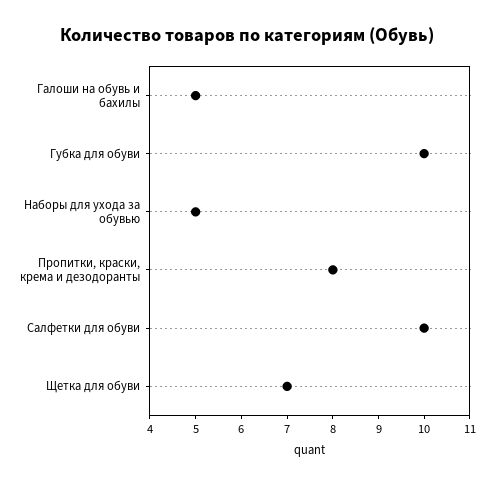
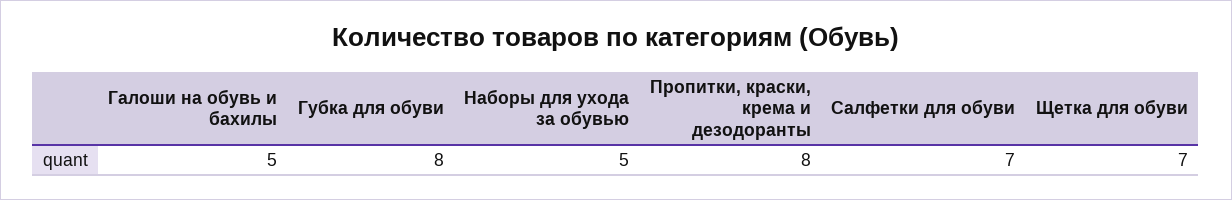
Губка для обуви: 10 -> 8
Салфетки для обуви: 10 -> 7

